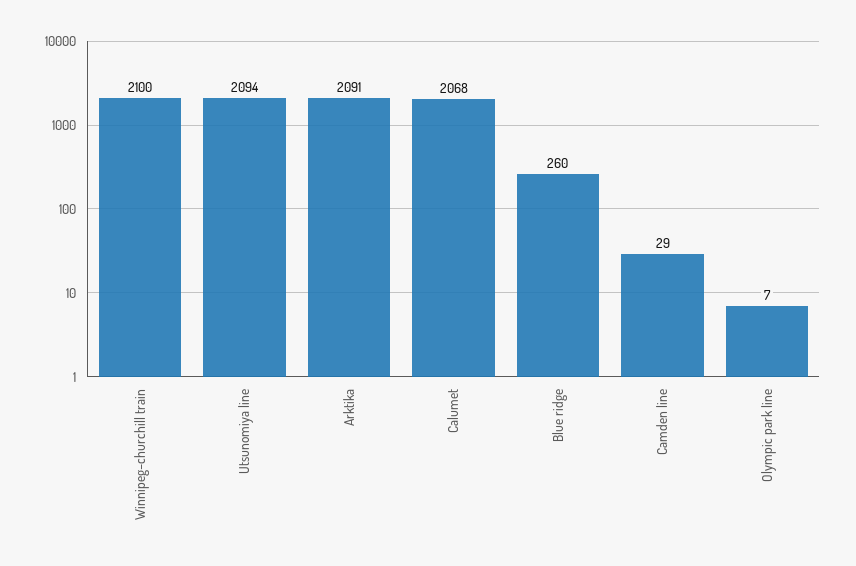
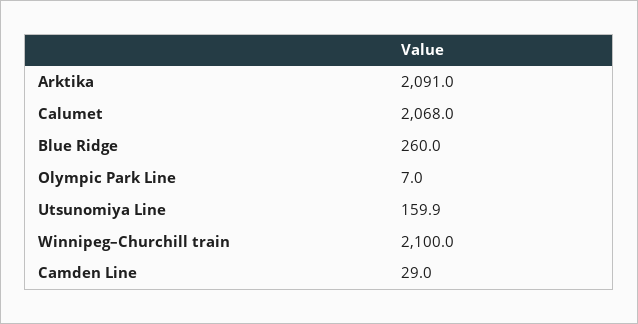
Utsunomiya line: 2094 -> 159.9

